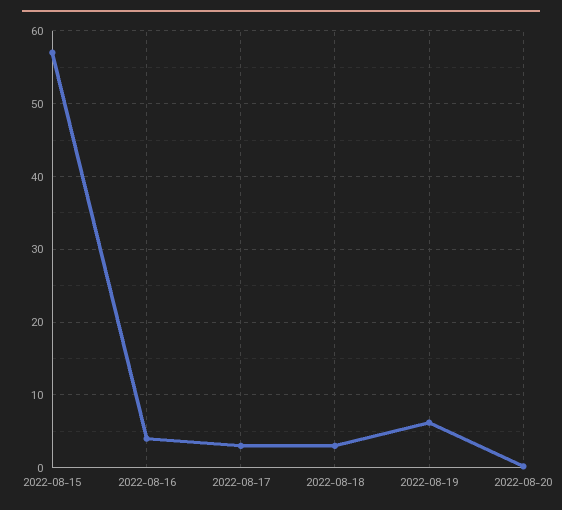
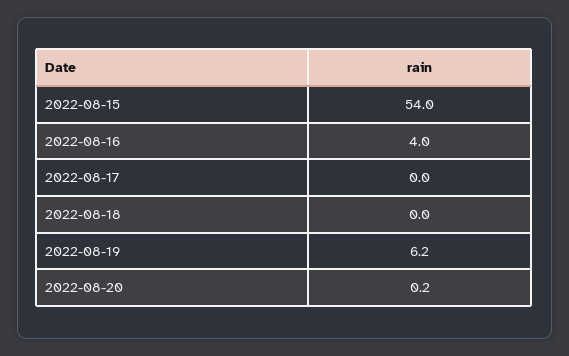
2022-08-15: 57 -> 54
2022-08-17: 3 -> 0
2022-08-18: 3 -> 0

